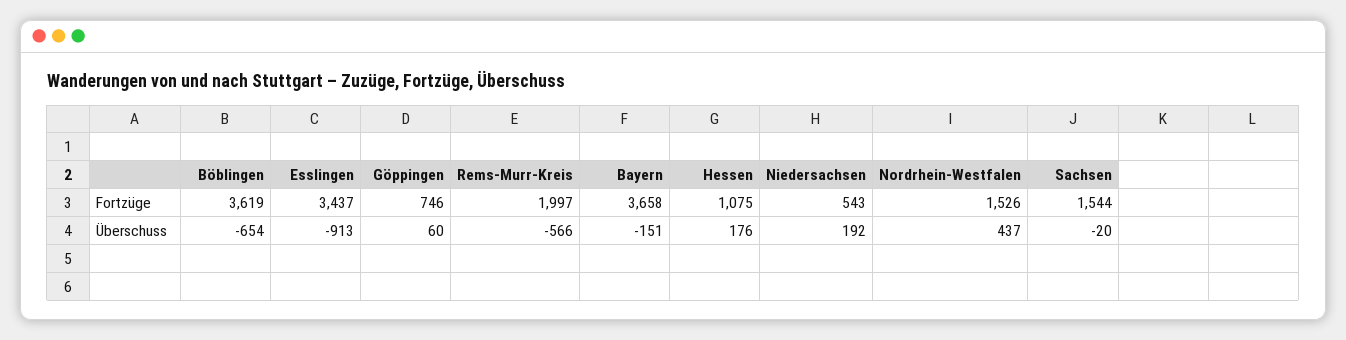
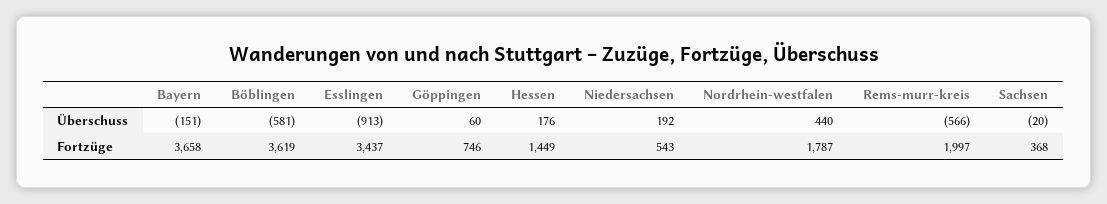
Hessen, Fortzüge: 1075 -> 1449
Nordrhein-Westfalen, Fortzüge: 1526 -> 1787
Sachsen, Fortzüge: 1544 -> 368
Böblingen, Überschuss: -654 -> -581
Nordrhein-Westfalen, Überschuss: 437 -> 440

